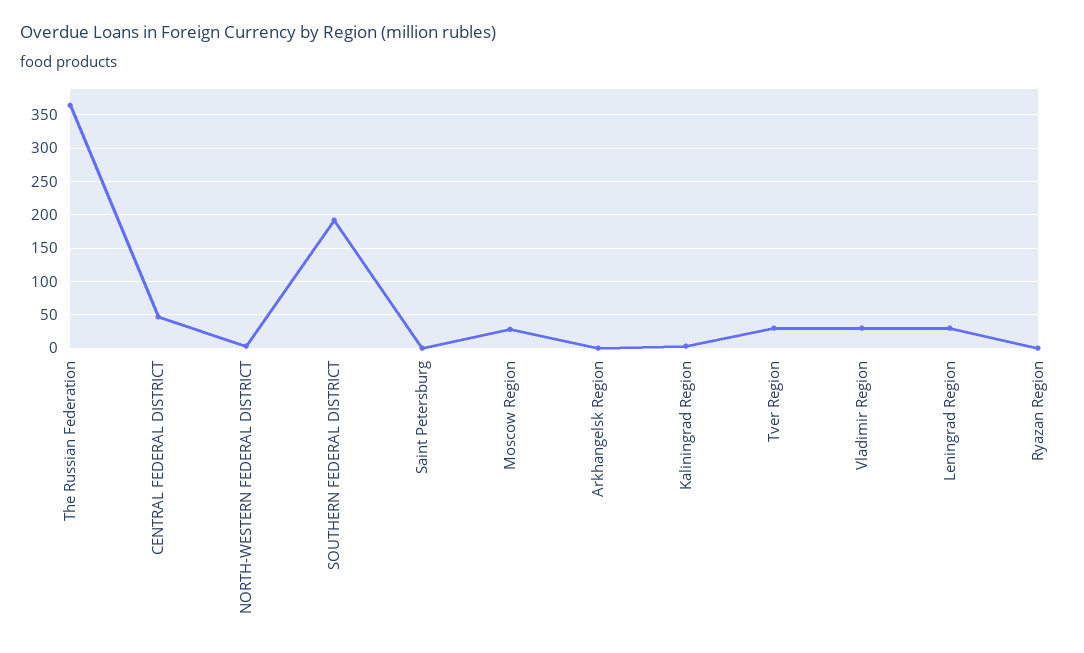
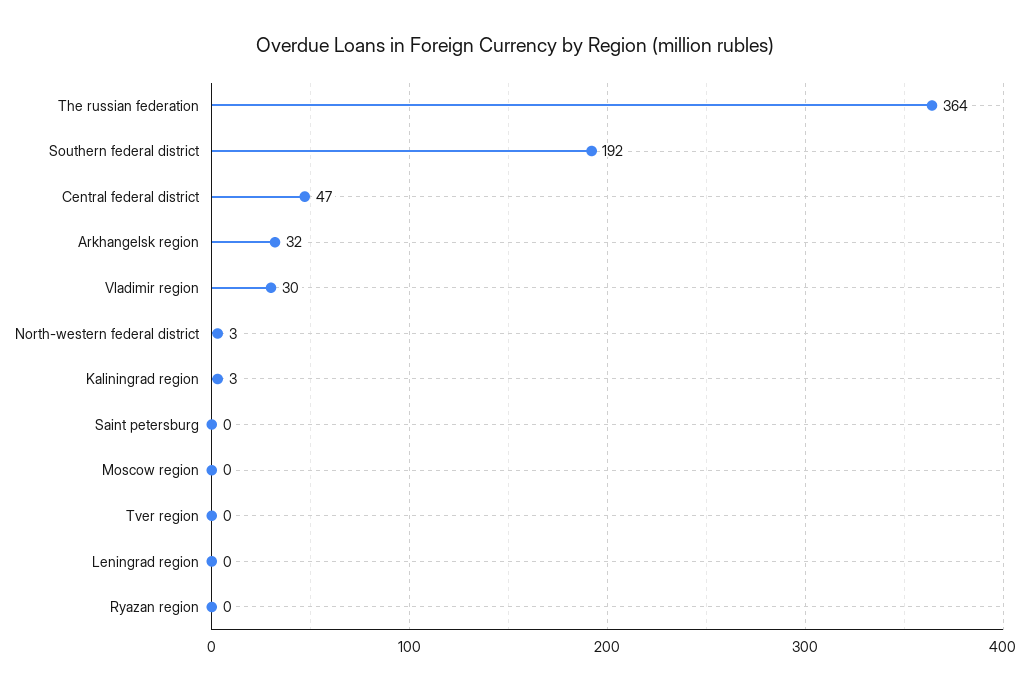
Moscow Region: 30 -> 0
Arkhangelsk Region: 0 -> 32
Tver Region: 30 -> 0
Leningrad Region: 30 -> 0

